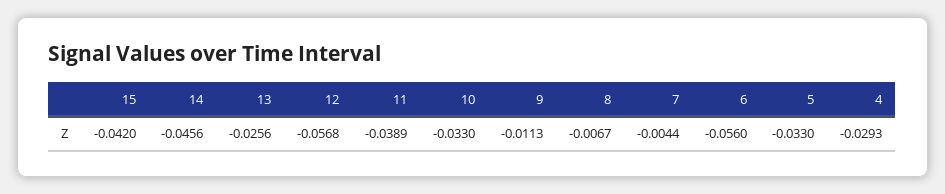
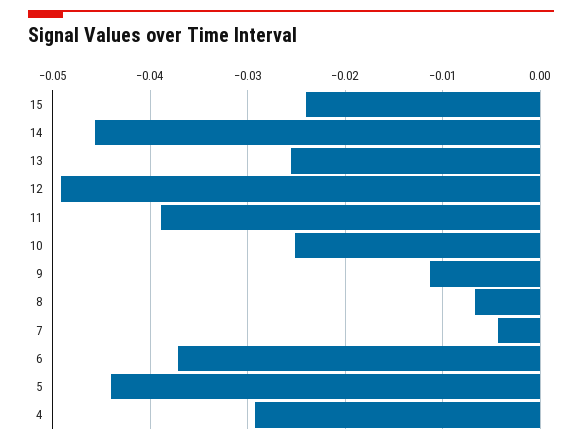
15: -0.042 -> -0.024
12: -0.0568 -> -0.049
10: -0.033 -> -0.025
6: -0.056 -> -0.037
5: -0.033 -> -0.044

